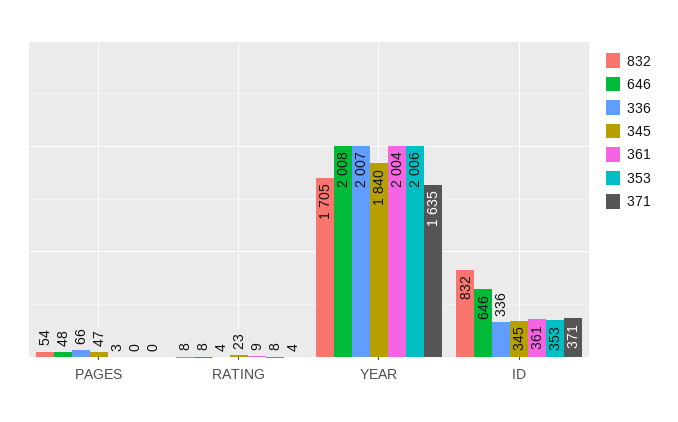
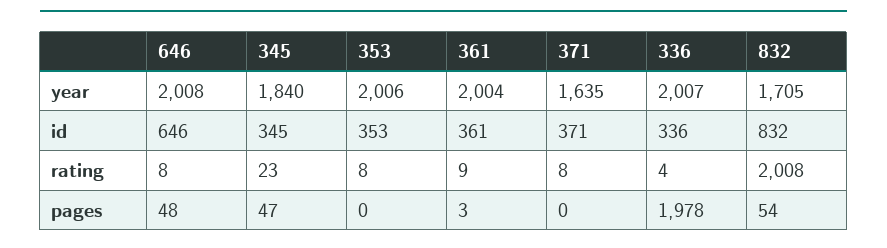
336, PAGES: 66 -> 1978
832, RATING: 8 -> 2008
371, RATING: 4 -> 8

